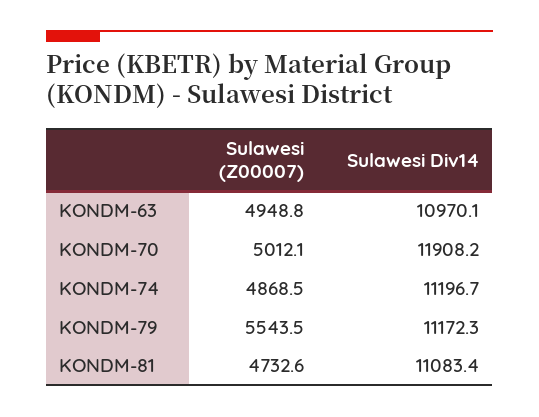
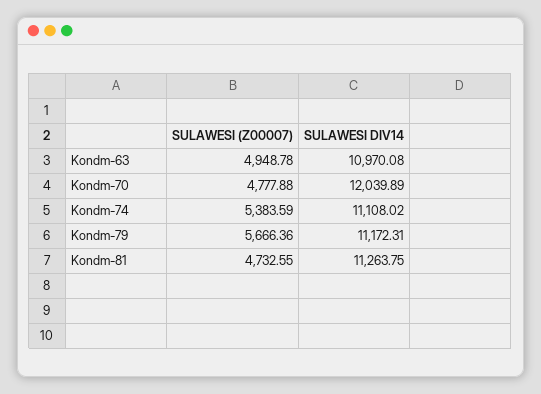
Sulawesi (Z00007), KONDM-70: 5012.1 -> 4777.88
Sulawesi Div14, KONDM-70: 11908.2 -> 12039.89
Sulawesi (Z00007), KONDM-74: 4868.5 -> 5383.59
Sulawesi Div14, KONDM-74: 11196.7 -> 11108.02
Sulawesi (Z00007), KONDM-79: 5543.5 -> 5666.36
Sulawesi Div14, KONDM-81: 11083.4 -> 11263.75

